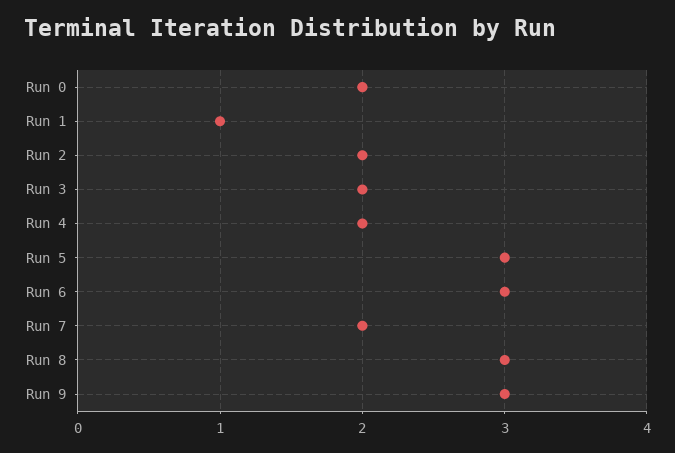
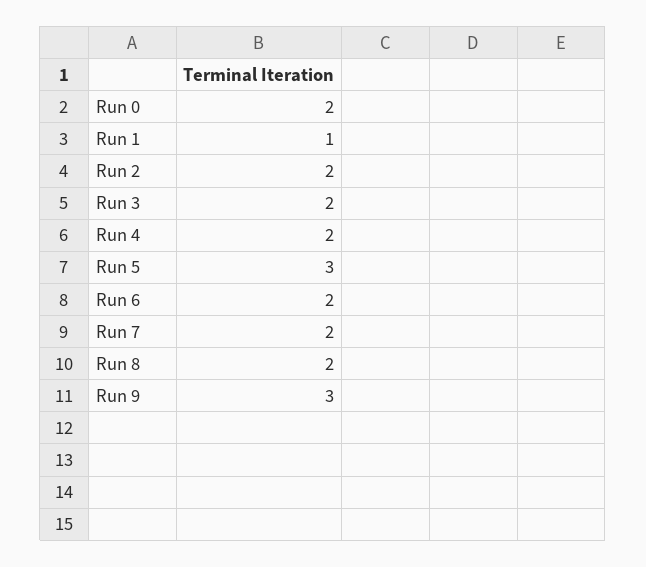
Run 6: 3 -> 2
Run 8: 3 -> 2

